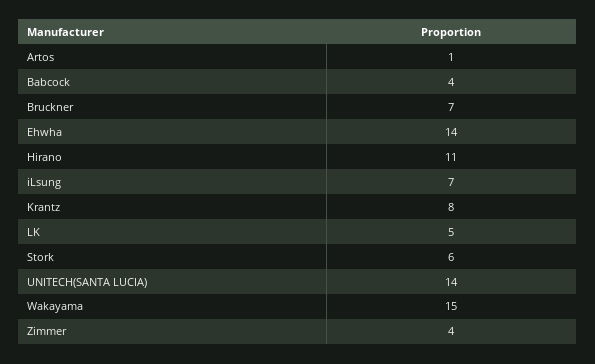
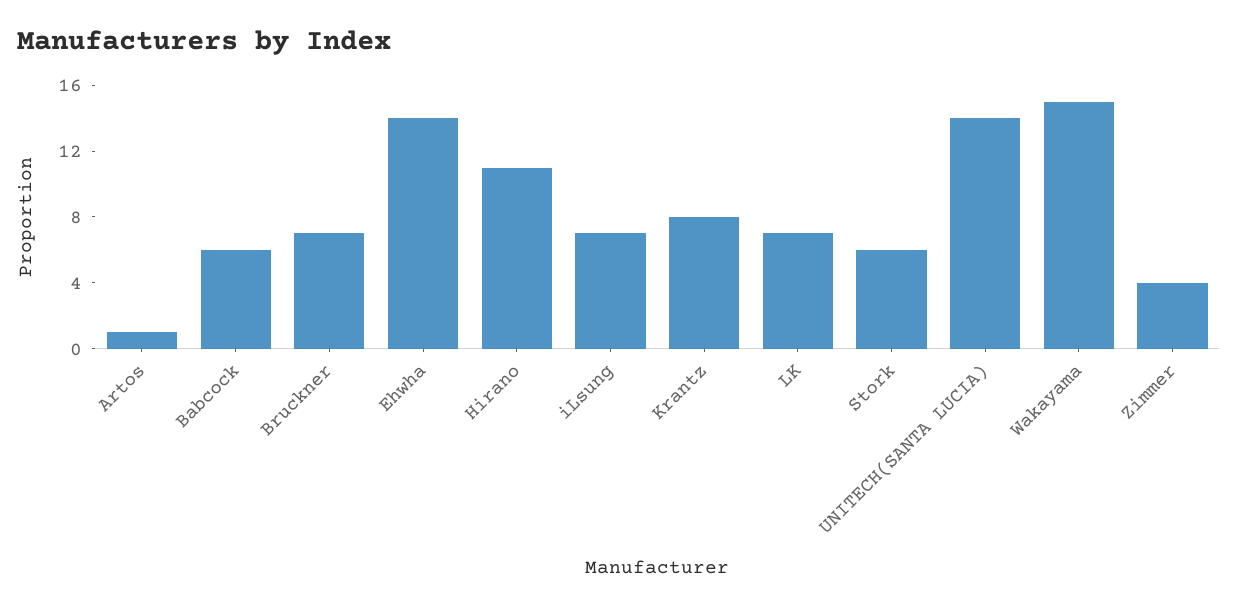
Babcock: 4 -> 6
LK: 5 -> 7

